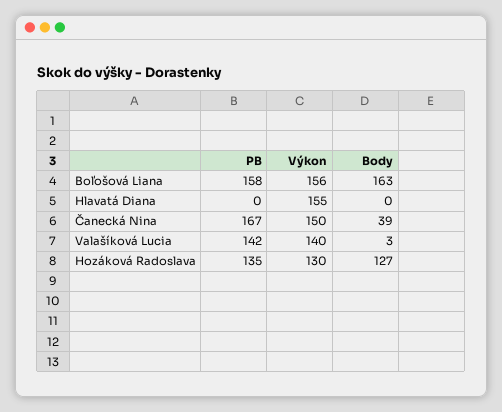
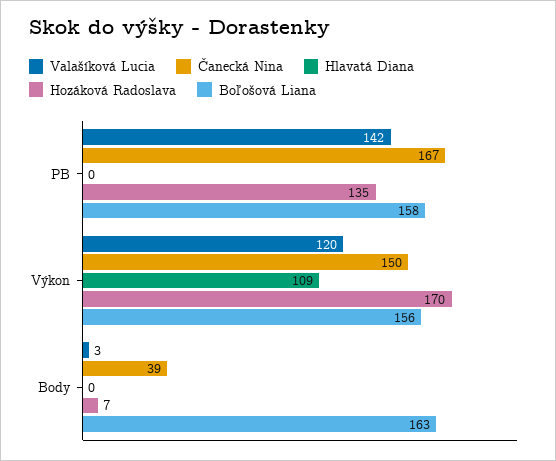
Hlavatá Diana, Výkon: 155 -> 109
Valašíková Lucia, Výkon: 140 -> 120
Hozáková Radoslava, Výkon: 130 -> 170
Hozáková Radoslava, Body: 127 -> 7

